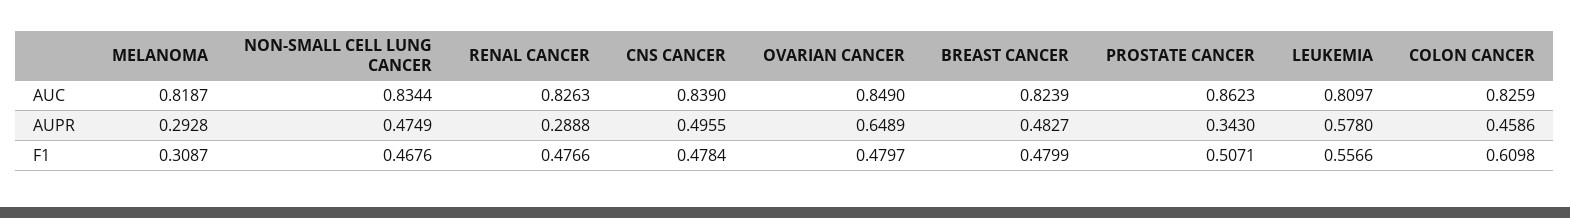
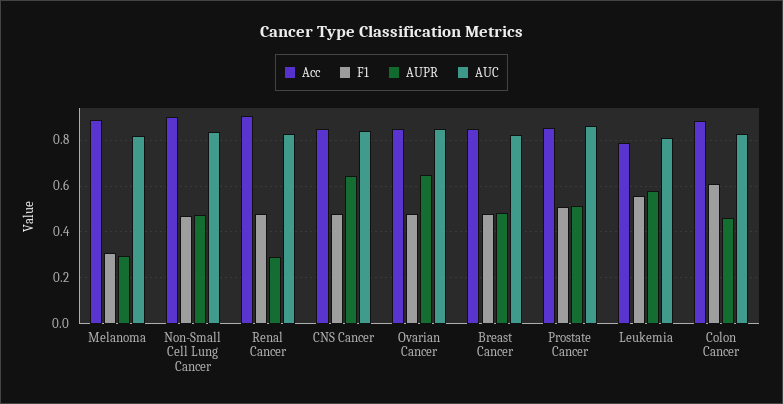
AUPR, CNS CANCER: 0.4955 -> 0.65
AUPR, PROSTATE CANCER: 0.343 -> 0.5
Acc, MELANOMA: none -> 0.9
Acc, NON-SMALL CELL LUNG CANCER: none -> 0.9
Acc, RENAL CANCER: none -> 0.9
Acc, CNS CANCER: none -> 0.85
Acc, OVARIAN CANCER: none -> 0.85
Acc, BREAST CANCER: none -> 0.85
Acc, PROSTATE CANCER: none -> 0.85
Acc, LEUKEMIA: none -> 0.8
Acc, COLON CANCER: none -> 0.9

